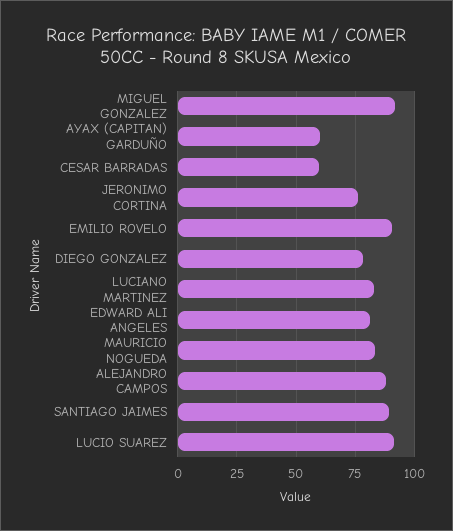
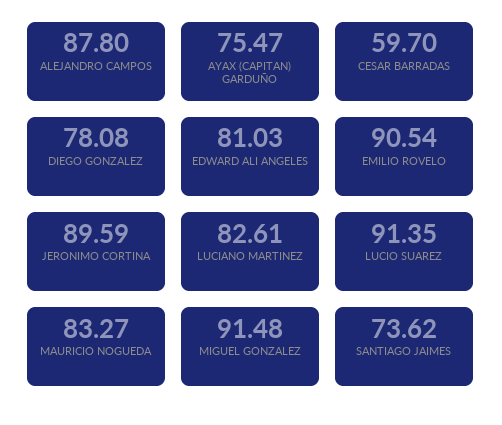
AYAX (CAPITAN) GARDUÑO: 60 -> 75.47
JERONIMO CORTINA: 75 -> 89.59
SANTIAGO JAIMES: 90 -> 73.62

